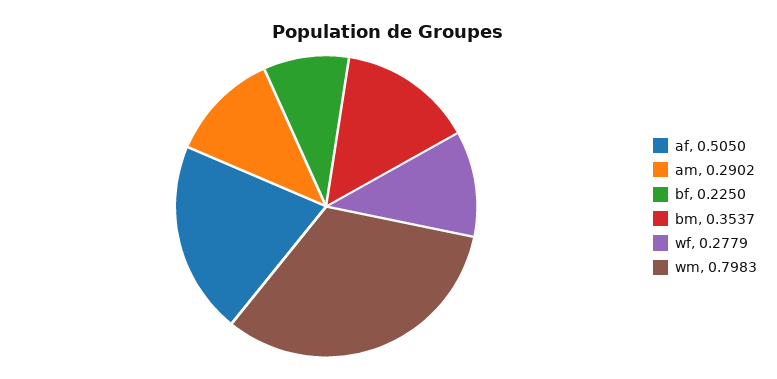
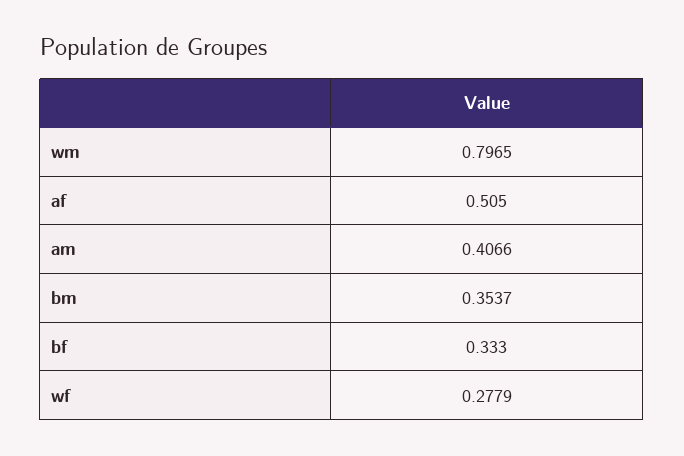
am: 0.2902 -> 0.4066
bf: 0.225 -> 0.333
wm: 0.7983 -> 0.7965

